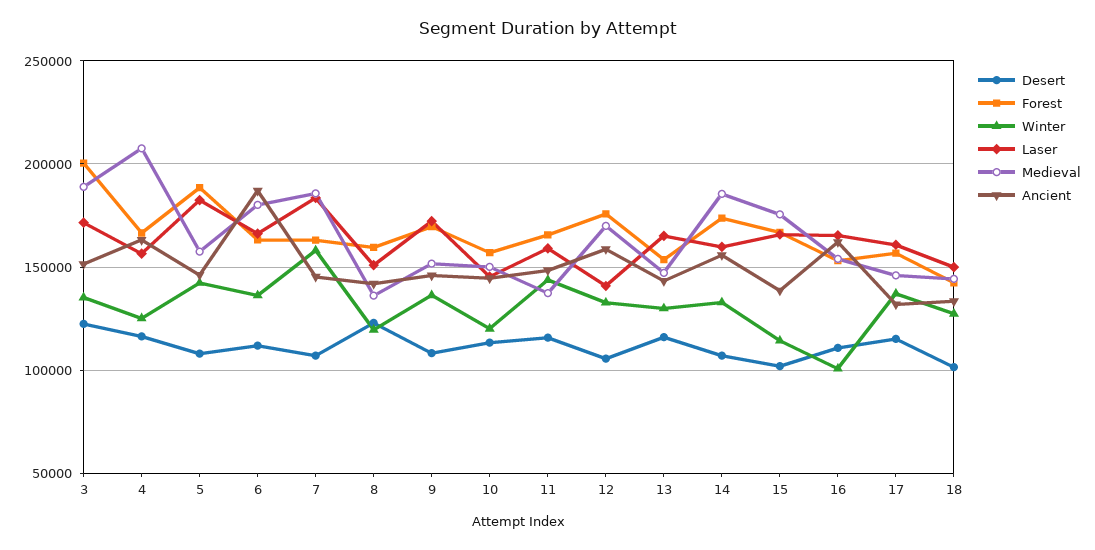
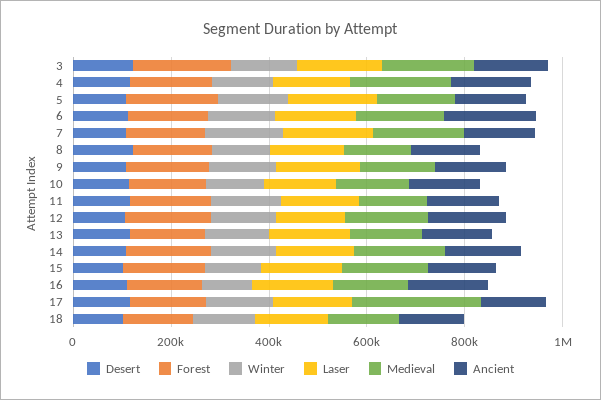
Medieval, 17: 145000 -> 250000

